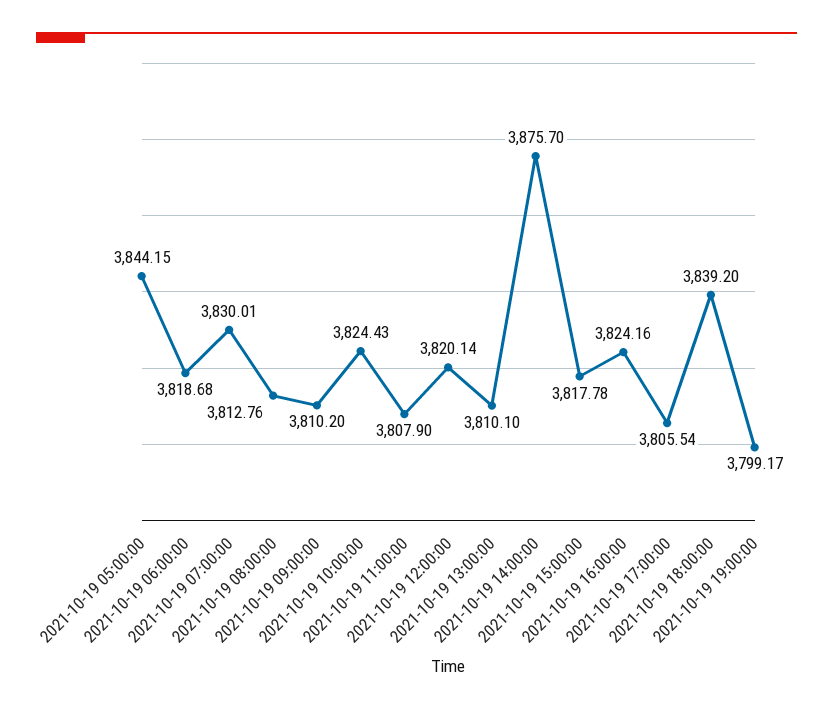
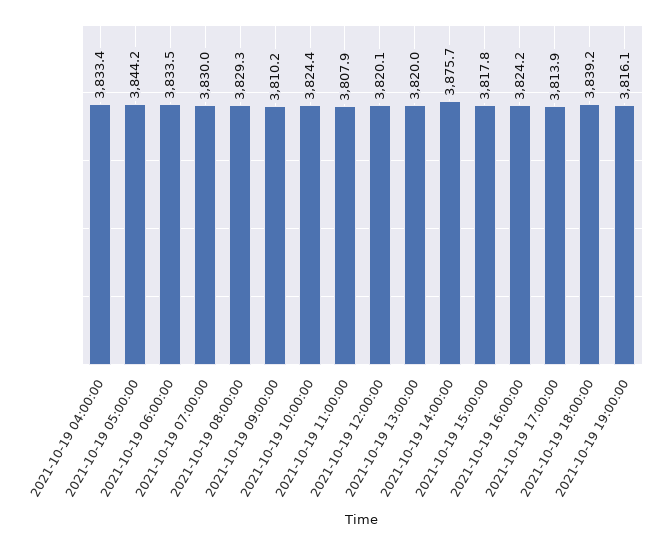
2021-10-19 06:00:00: 3818.68 -> 3833.5
2021-10-19 08:00:00: 3812.76 -> 3829.3
2021-10-19 13:00:00: 3810.1 -> 3820
2021-10-19 17:00:00: 3805.54 -> 3813.9
2021-10-19 19:00:00: 3799.17 -> 3816.1
2021-10-19 04:00:00: none -> 3833.4

